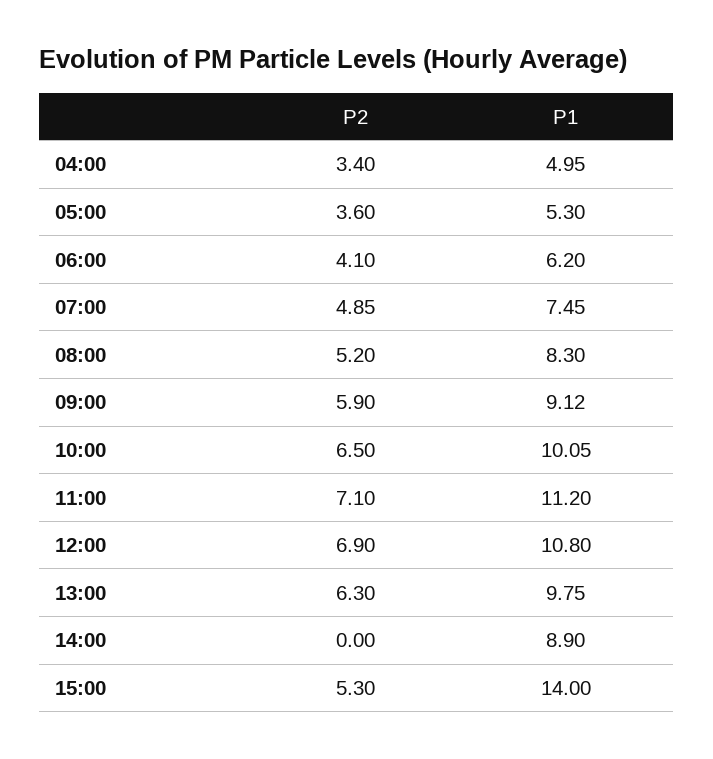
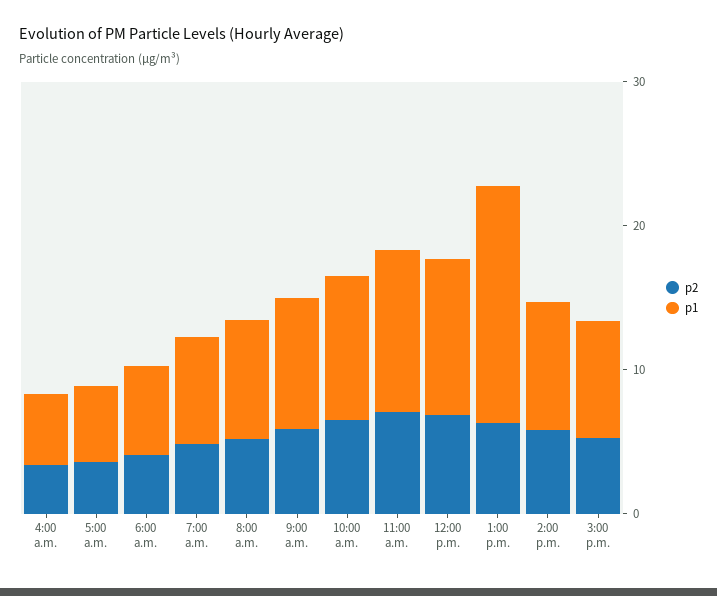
P1, 13:00: 9.75 -> 16
P2, 14:00: 0 -> 6
P1, 15:00: 14 -> 8

